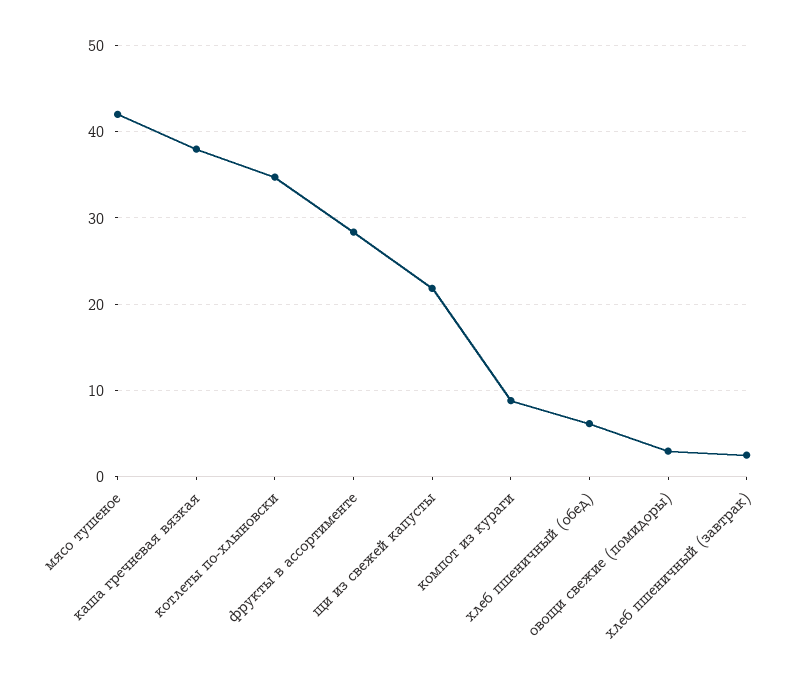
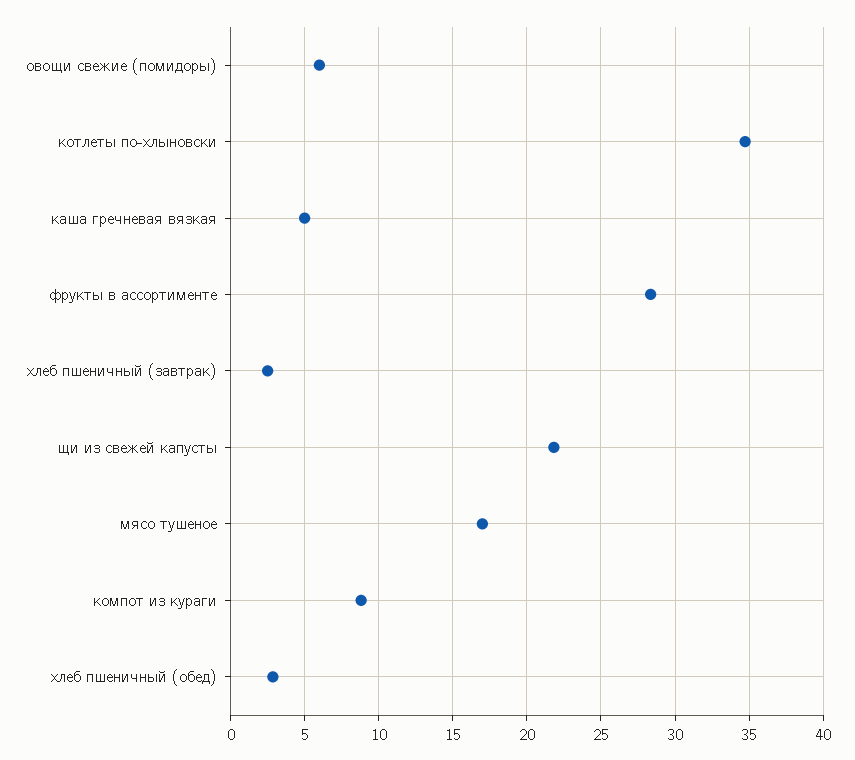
мясо тушеное: 42 -> 17
каша гречневая вязкая: 38 -> 5
хлеб пшеничный (обед): 6 -> 3
овощи свежие (помидоры): 3 -> 6

